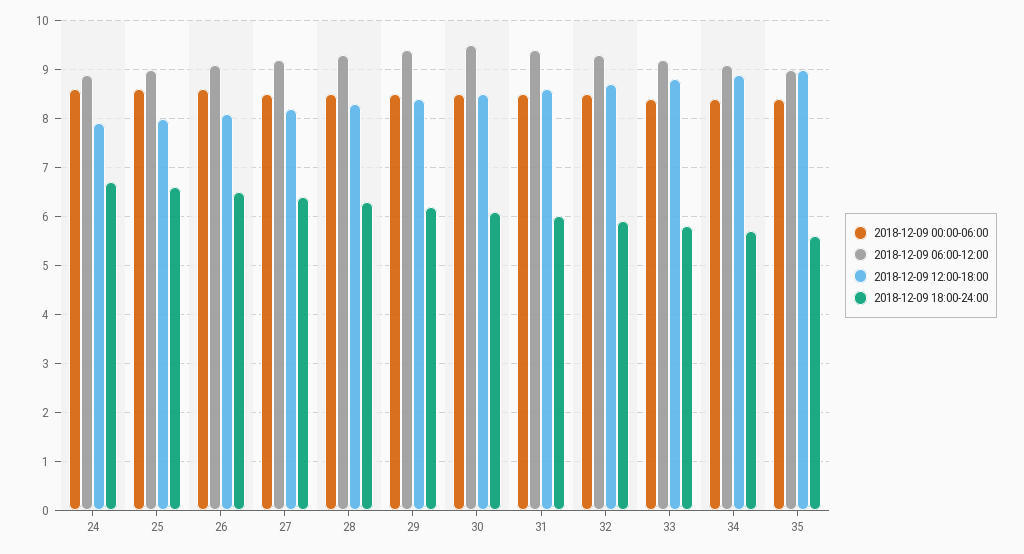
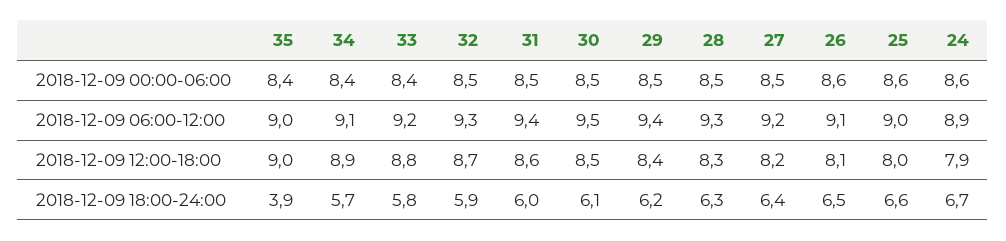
2018-12-09 18:00-24:00, 35: 5.5 -> 3.9

